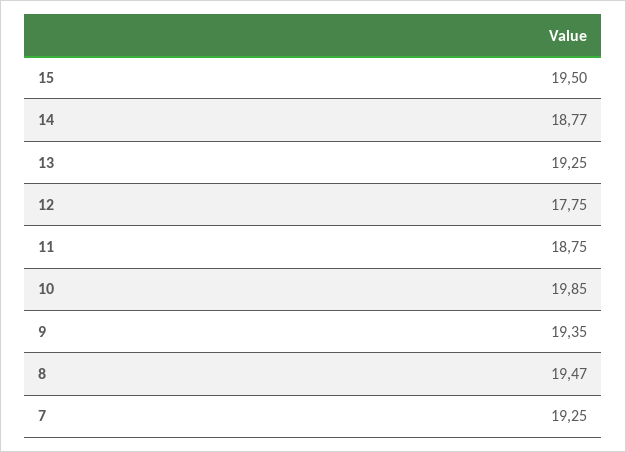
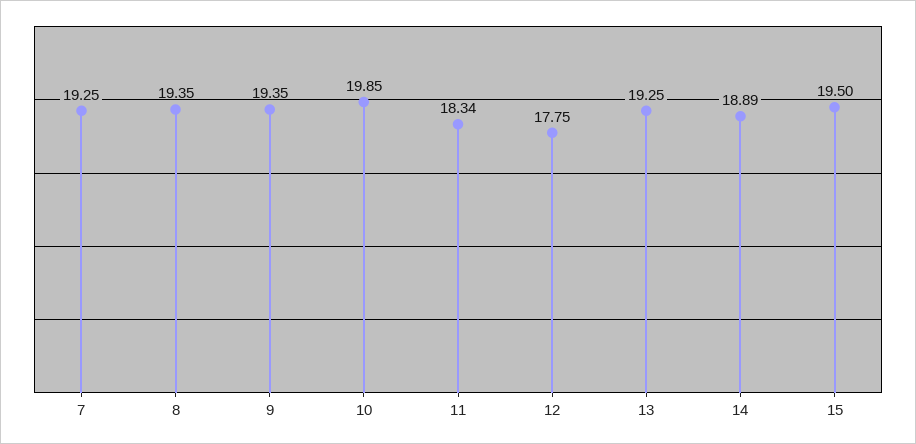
14: 18.77 -> 18.89
11: 18.75 -> 18.34
8: 19.47 -> 19.35

